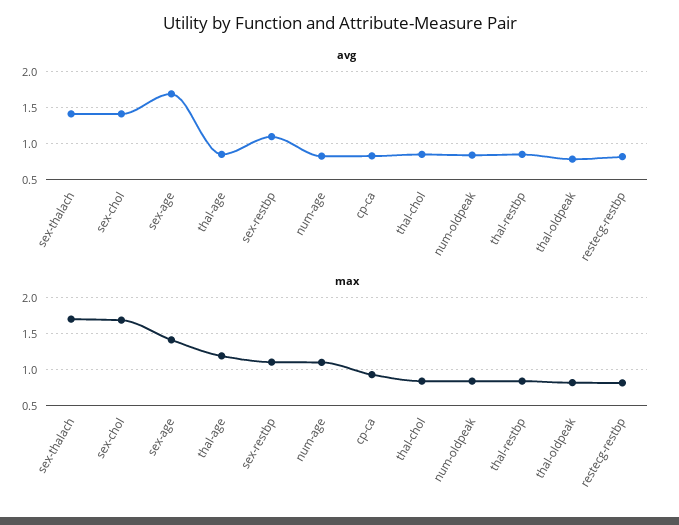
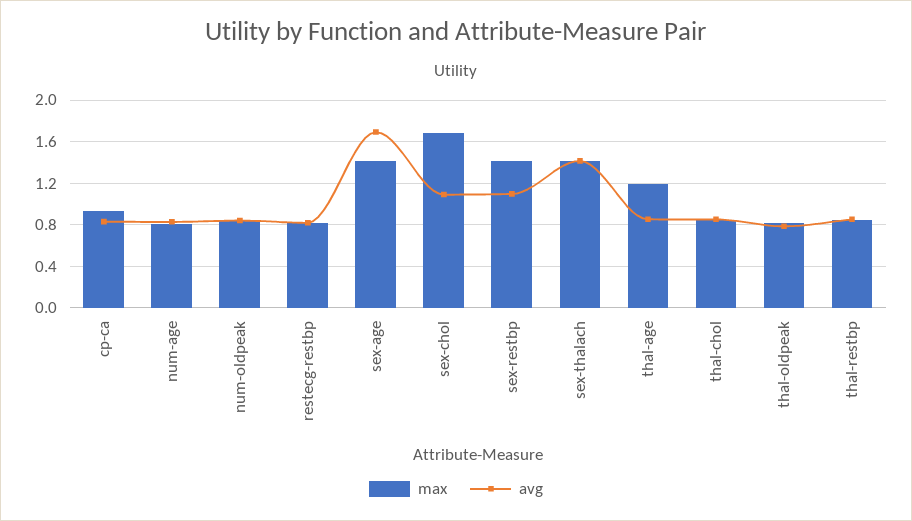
avg, sex-chol: 1.4 -> 1.1
max, sex-thalach: 1.7 -> 1.4
max, sex-restbp: 1.1 -> 1.4
max, num-age: 1.1 -> 0.8

